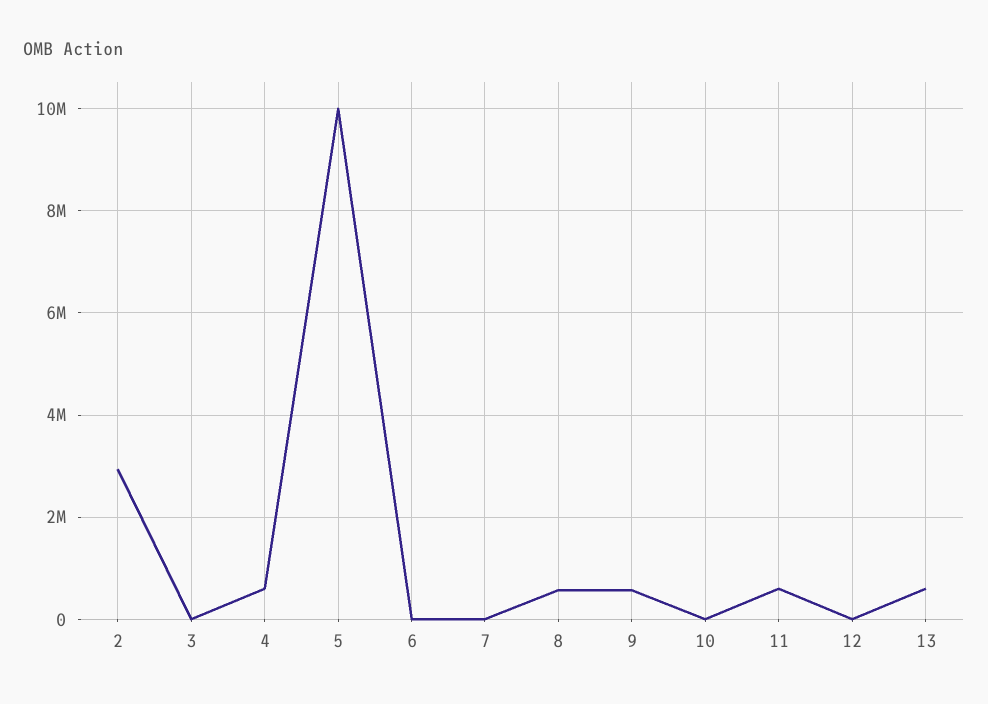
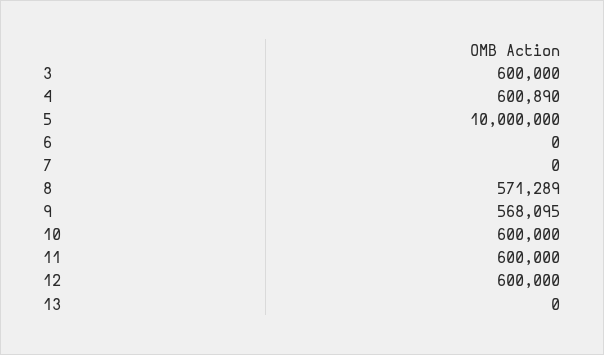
2: 3000000 -> none
3: 0 -> 600000
10: 0 -> 600000
12: 0 -> 600000
13: 600000 -> 0

